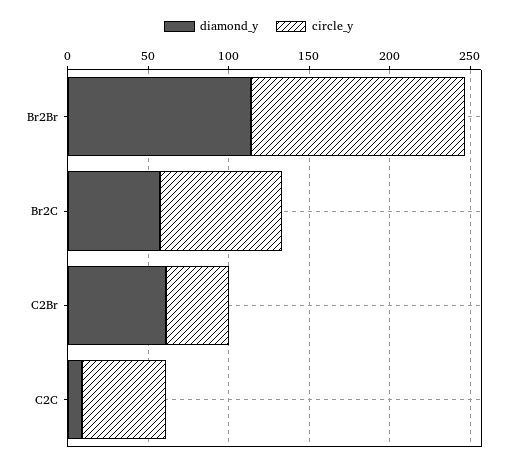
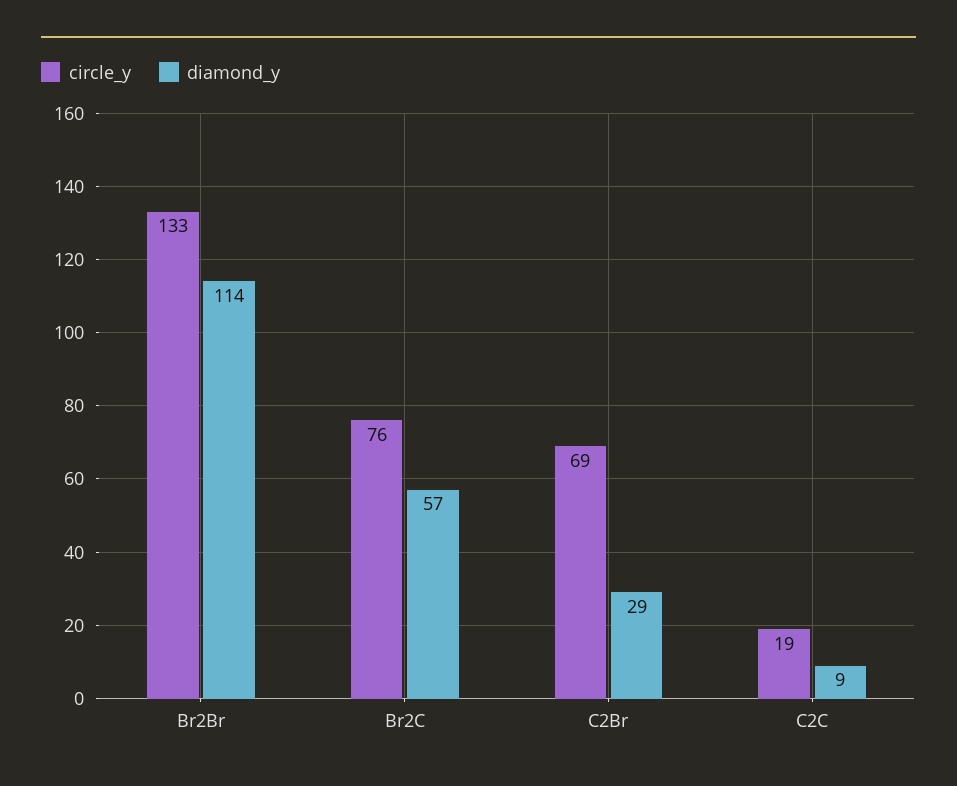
diamond_y, C2Br: 60 -> 29
circle_y, C2Br: 40 -> 69
circle_y, C2C: 50 -> 19

